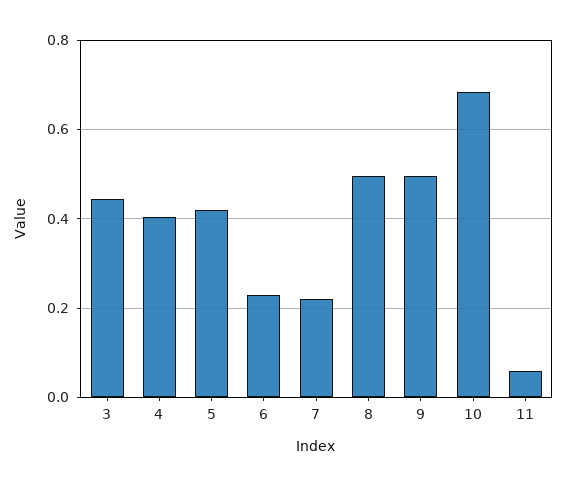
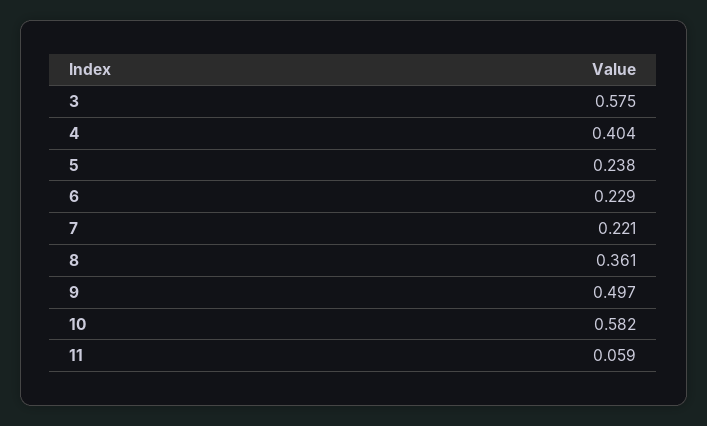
3: 0.44 -> 0.575
5: 0.42 -> 0.238
8: 0.5 -> 0.361
10: 0.68 -> 0.582

